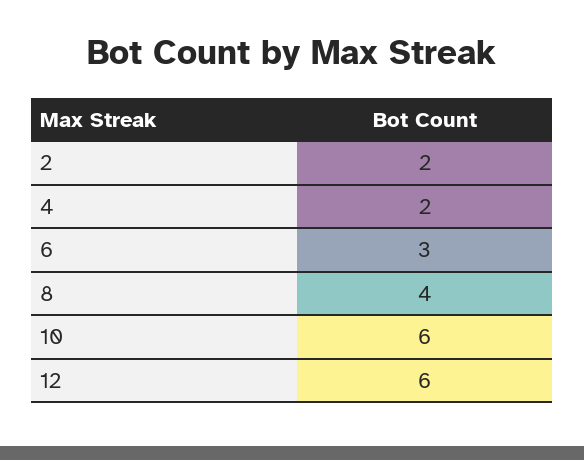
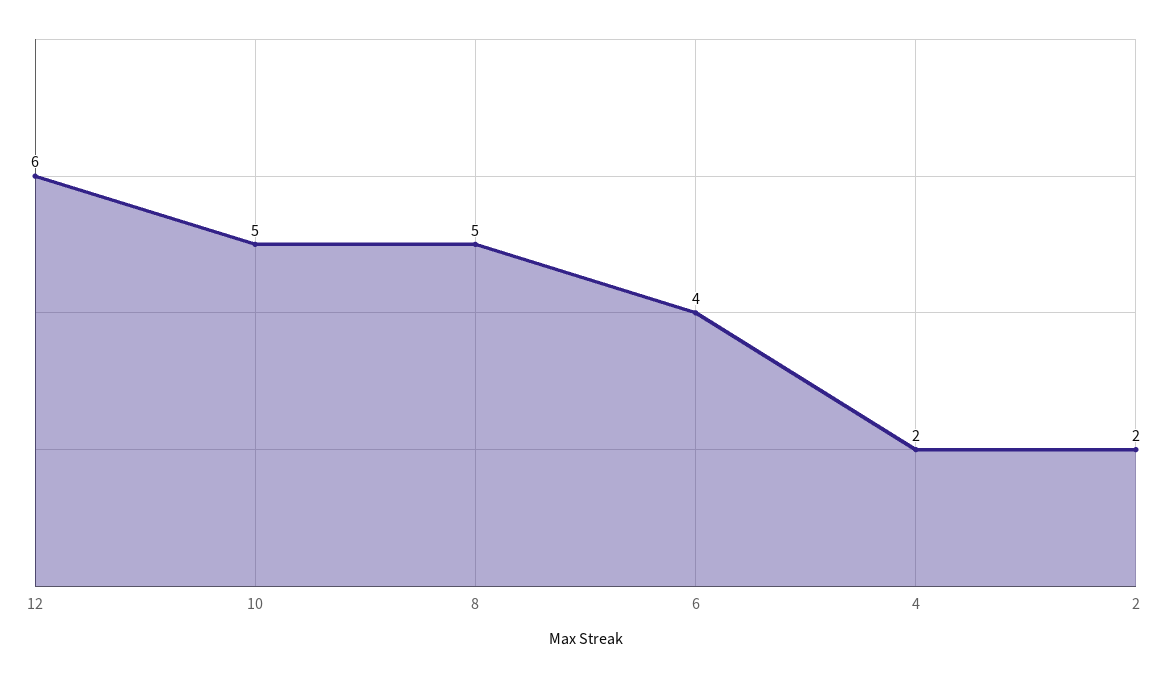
6: 3 -> 4
8: 4 -> 5
10: 6 -> 5

